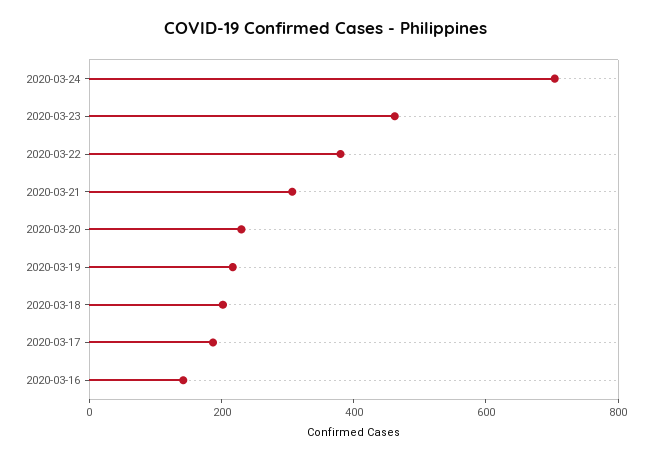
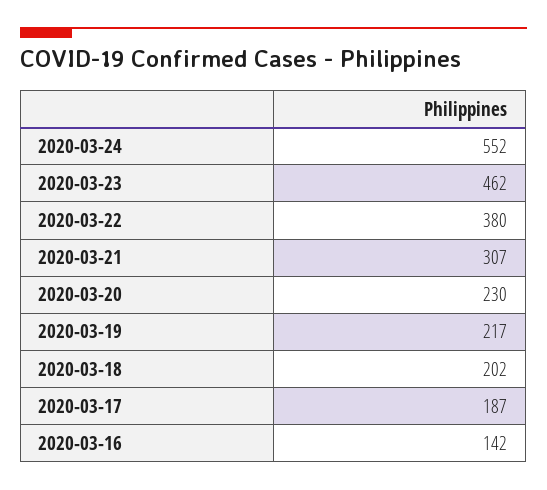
2020-03-24: 700 -> 552

